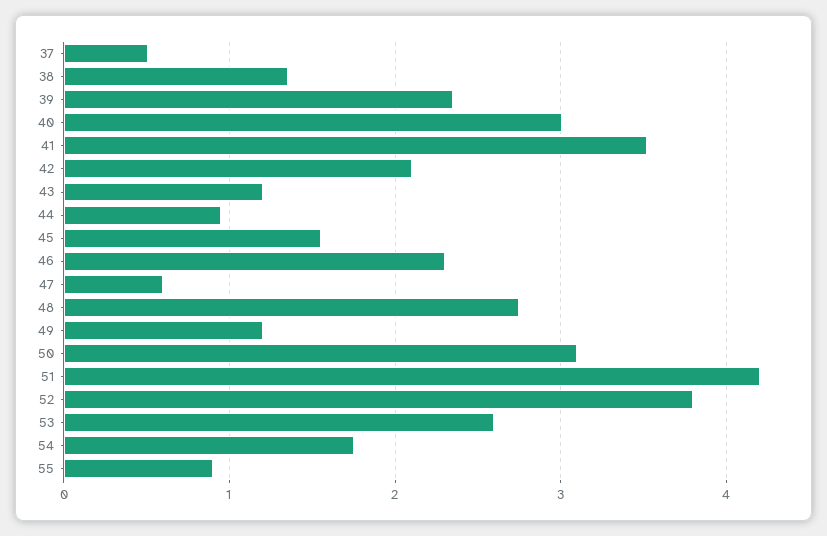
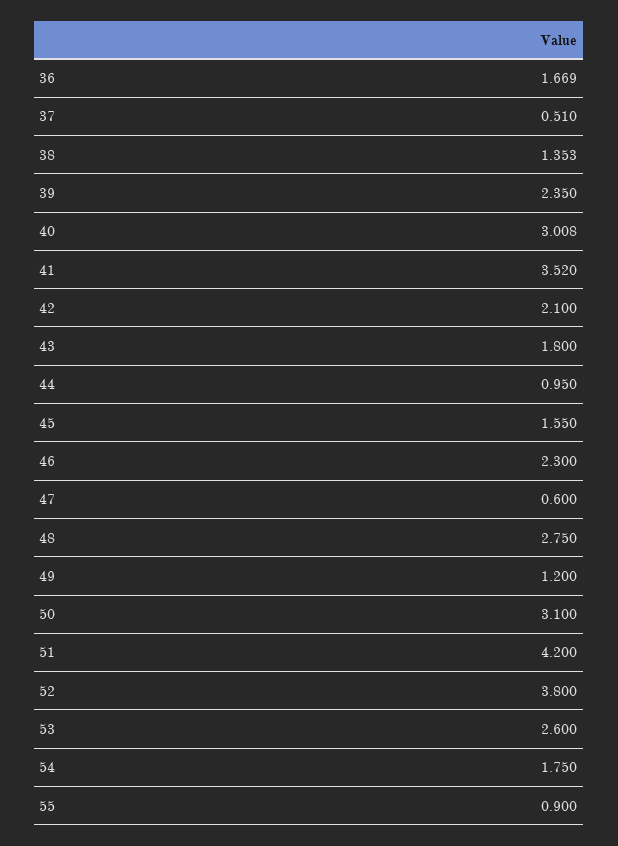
43: 1.2 -> 1.8
36: none -> 1.669

